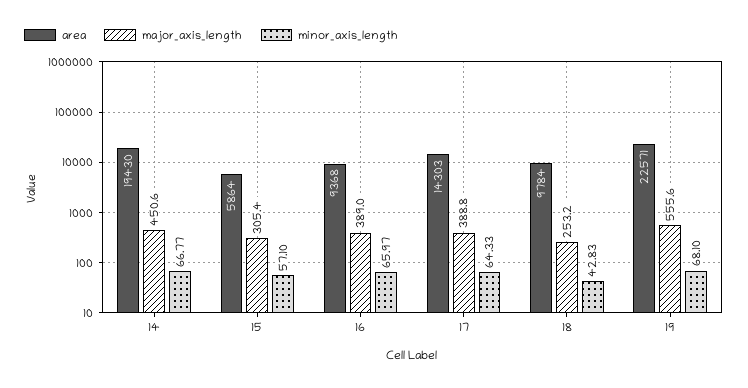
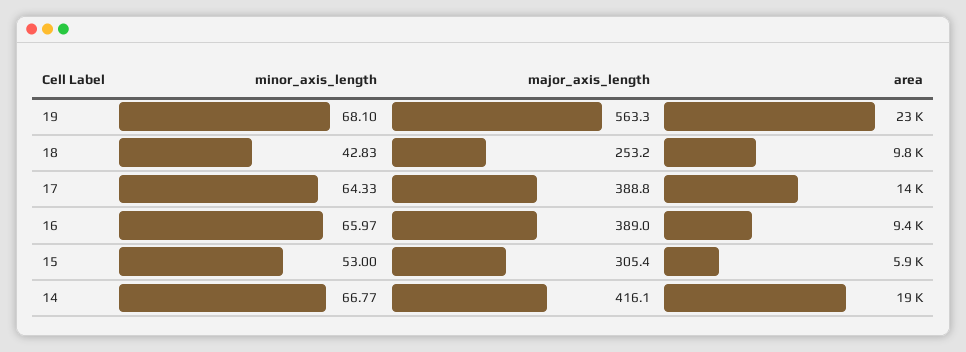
major_axis_length, 14: 450.6 -> 416.1
minor_axis_length, 15: 57.1 -> 53
major_axis_length, 19: 555.6 -> 563.3

